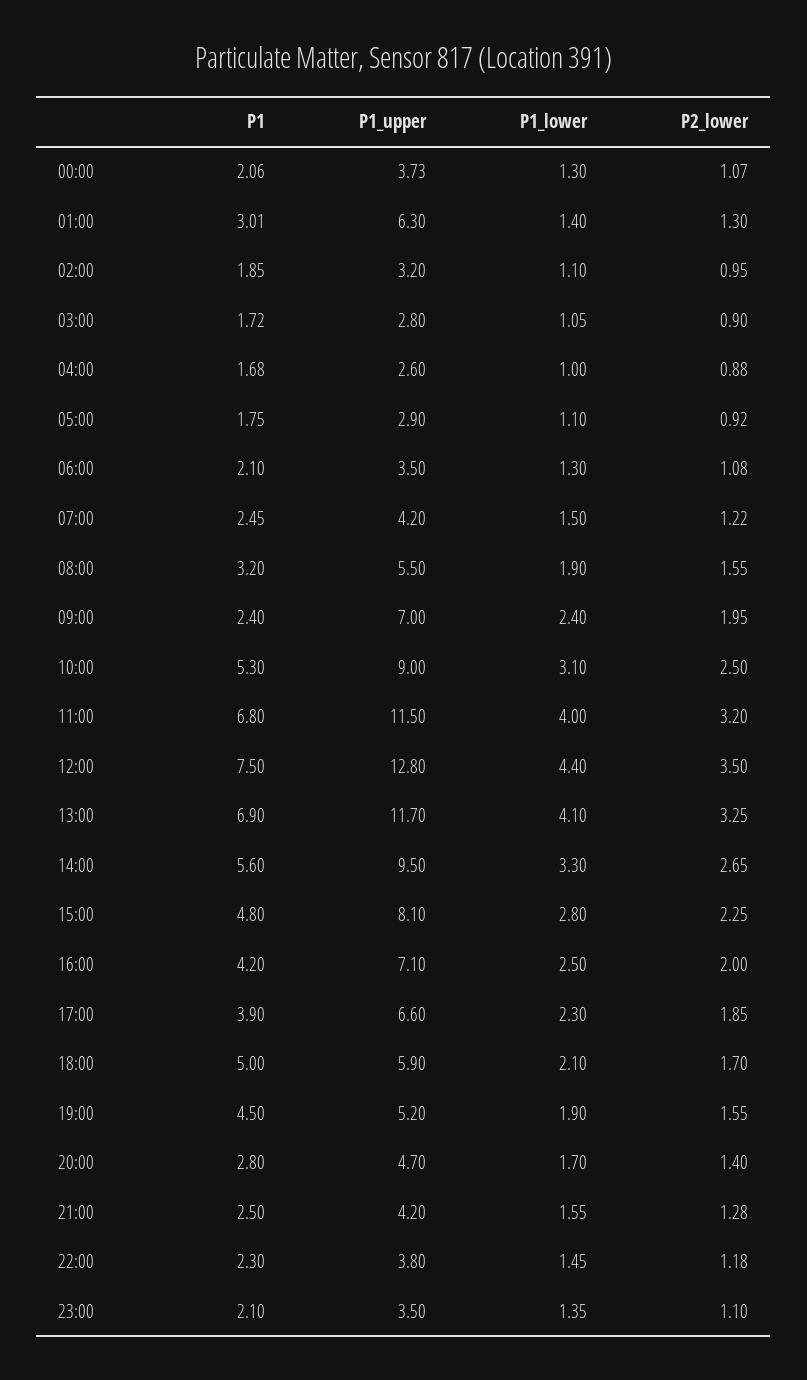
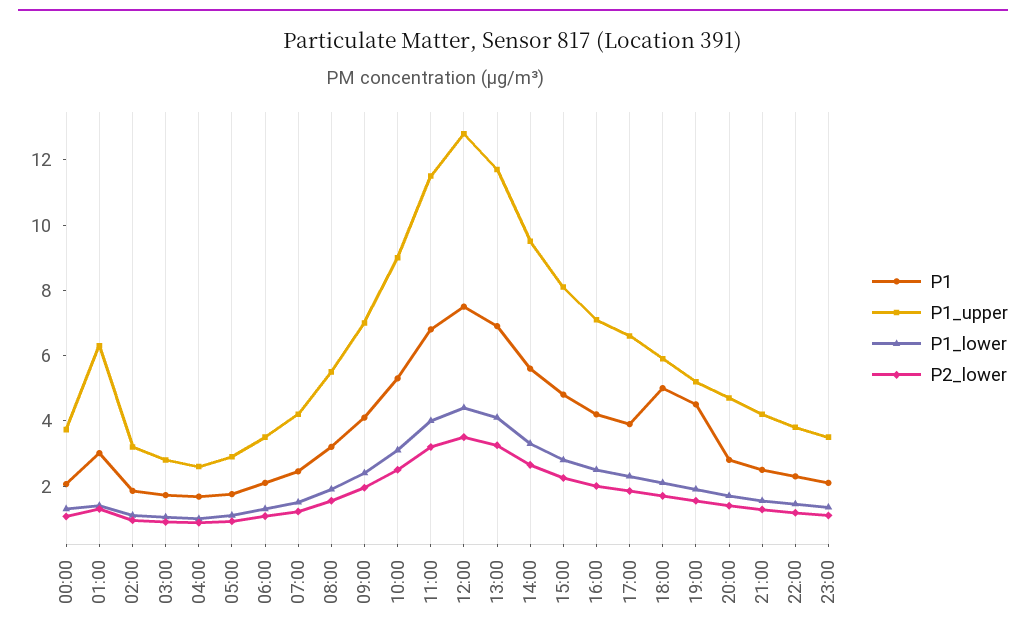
P1, 09:00: 2.4 -> 4

